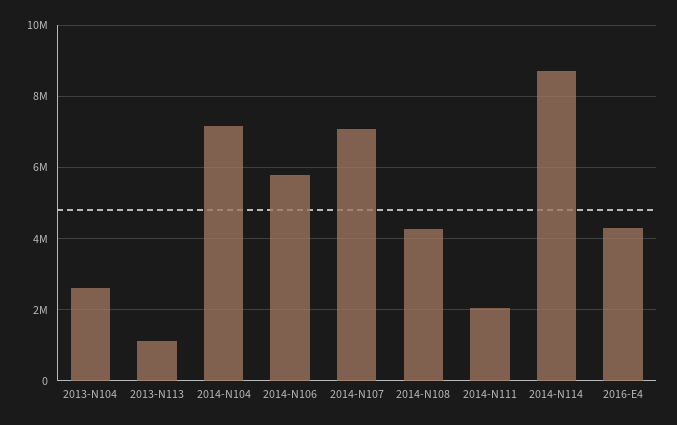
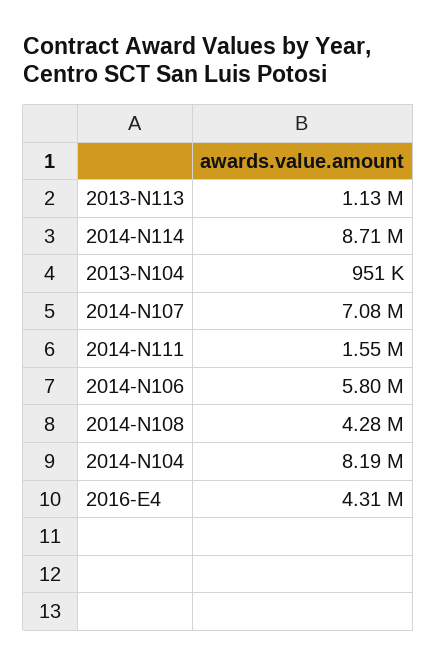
2013-N104: 2600000 -> 951000
2014-N104: 7200000 -> 8190000
2014-N111: 2000000 -> 1550000

